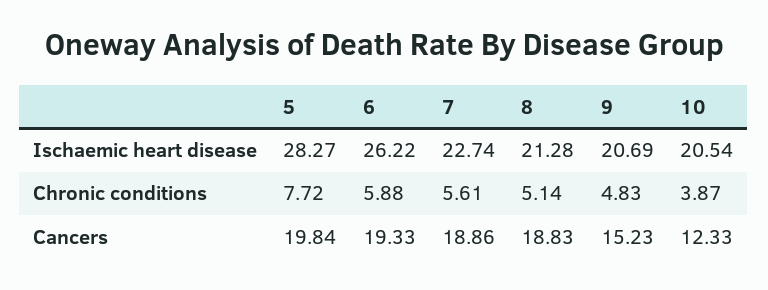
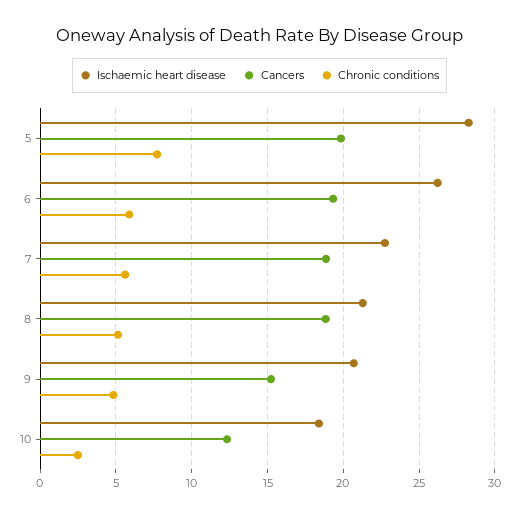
Ischaemic heart disease, 10: 20.54 -> 18.5
Chronic conditions, 10: 3.87 -> 2.5

